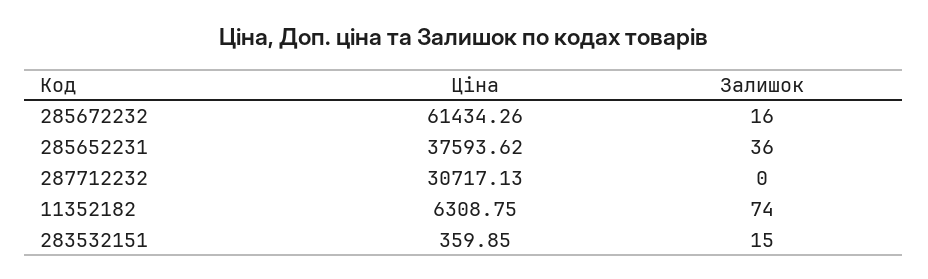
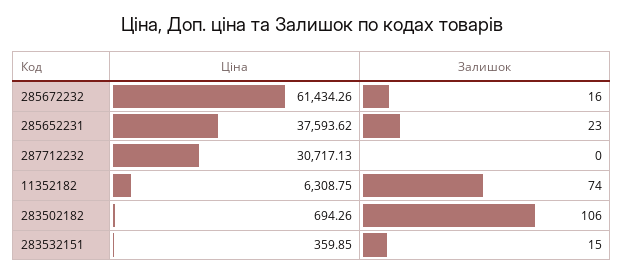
Залишок, 285652231: 36 -> 23
Ціна, 283502182: none -> 694.26
Залишок, 283502182: none -> 106

